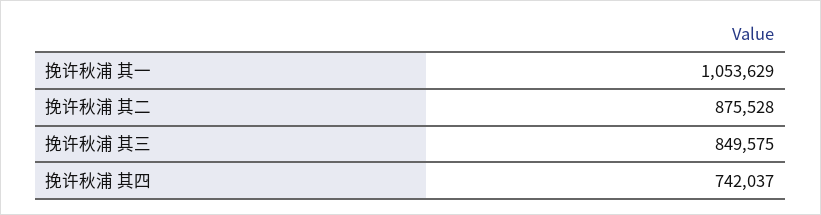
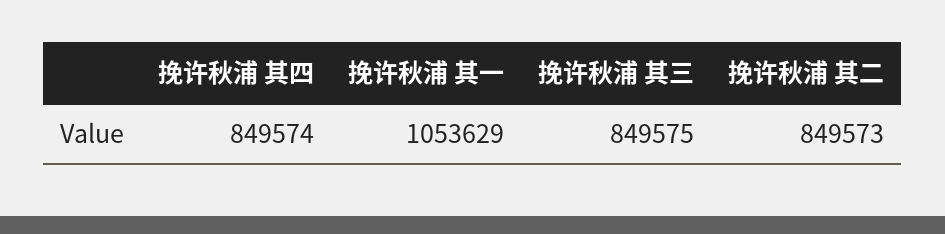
挽许秋浦 其二: 875528 -> 849573
挽许秋浦 其四: 742037 -> 849574

